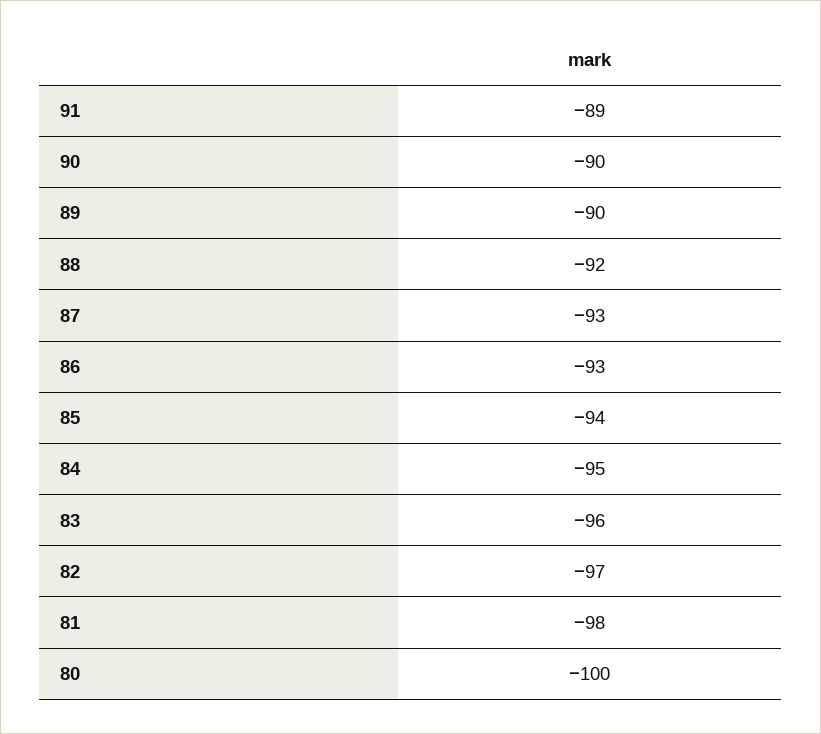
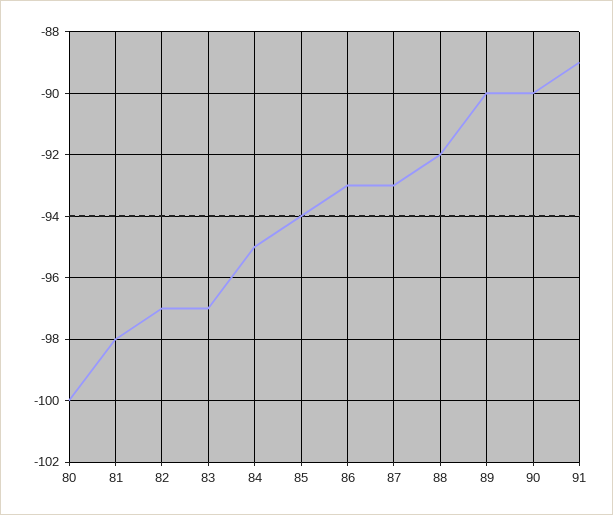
83: -96 -> -97

